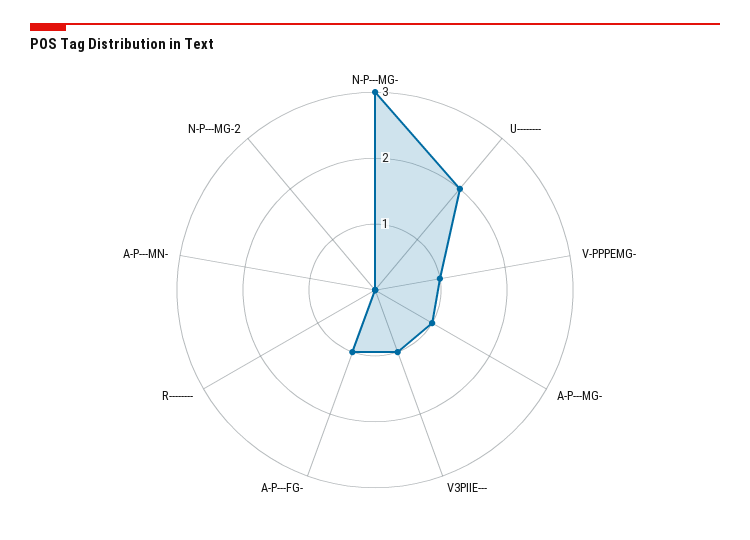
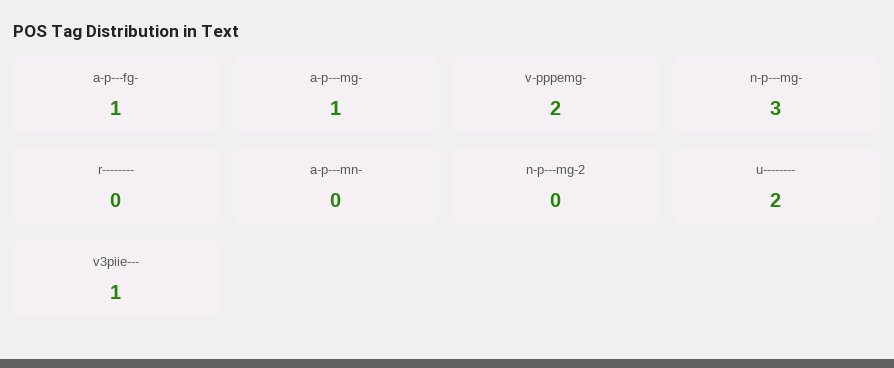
V-PPPEMG-: 1 -> 2

